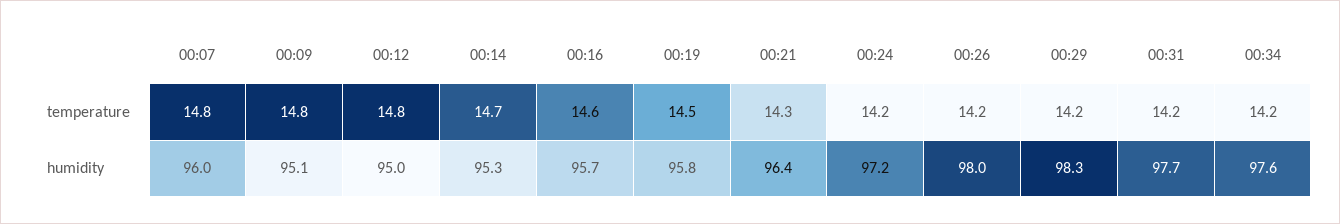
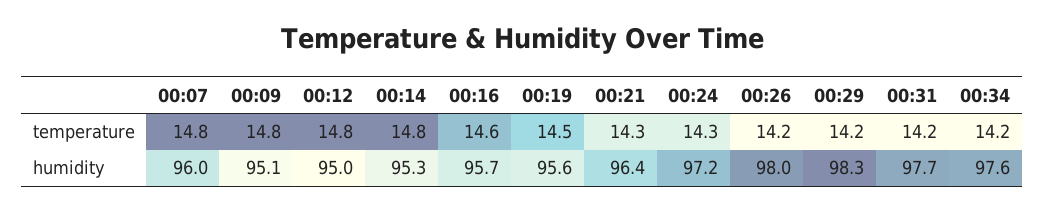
00:14, temperature: 14.7 -> 14.8
00:24, temperature: 14.2 -> 14.3
00:19, humidity: 95.8 -> 95.6

